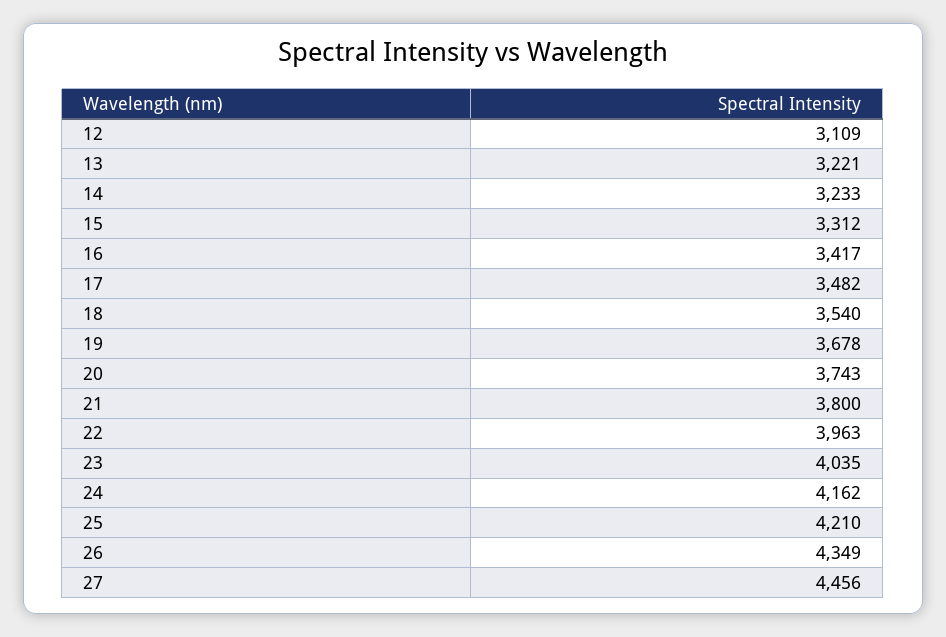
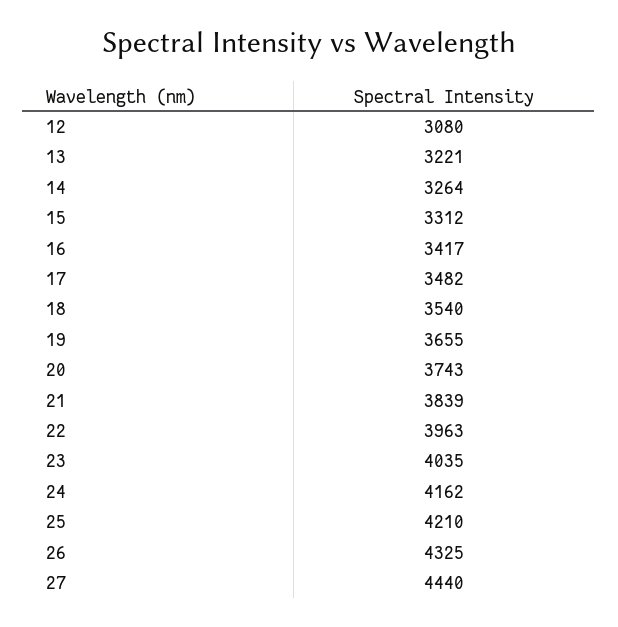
12: 3109 -> 3080
14: 3233 -> 3264
19: 3678 -> 3655
21: 3800 -> 3839
26: 4349 -> 4325
27: 4456 -> 4440

